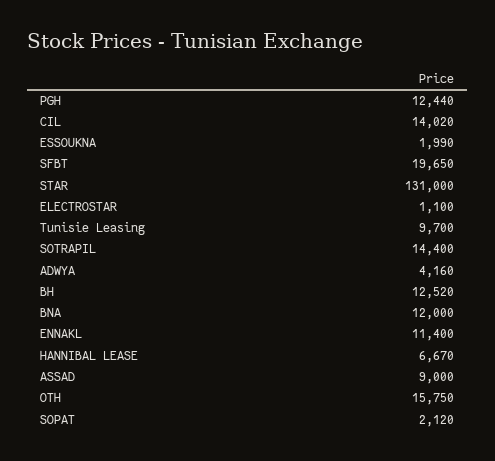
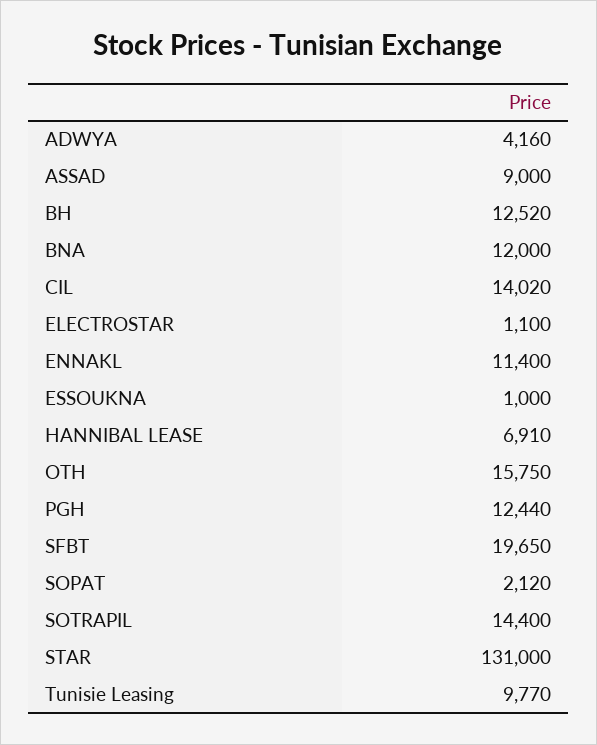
ESSOUKNA: 1990 -> 1000
Tunisie Leasing: 9700 -> 9770
HANNIBAL LEASE: 6670 -> 6910

